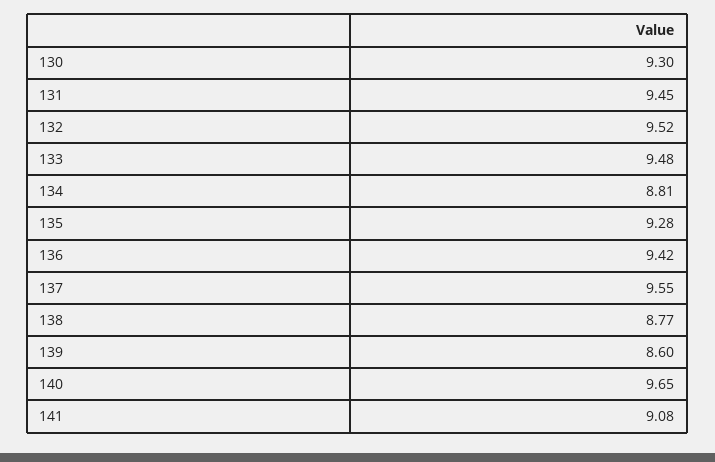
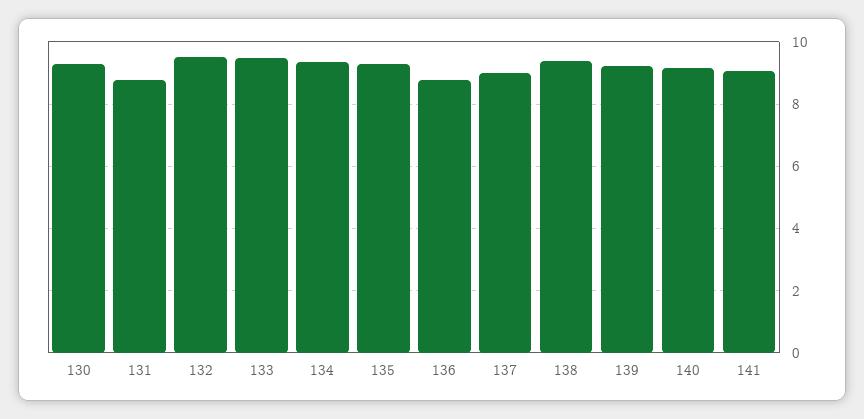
131: 9.45 -> 8.8
134: 8.81 -> 9.4
136: 9.42 -> 8.8
137: 9.55 -> 9
138: 8.77 -> 9.4
139: 8.6 -> 9.2
140: 9.65 -> 9.2

